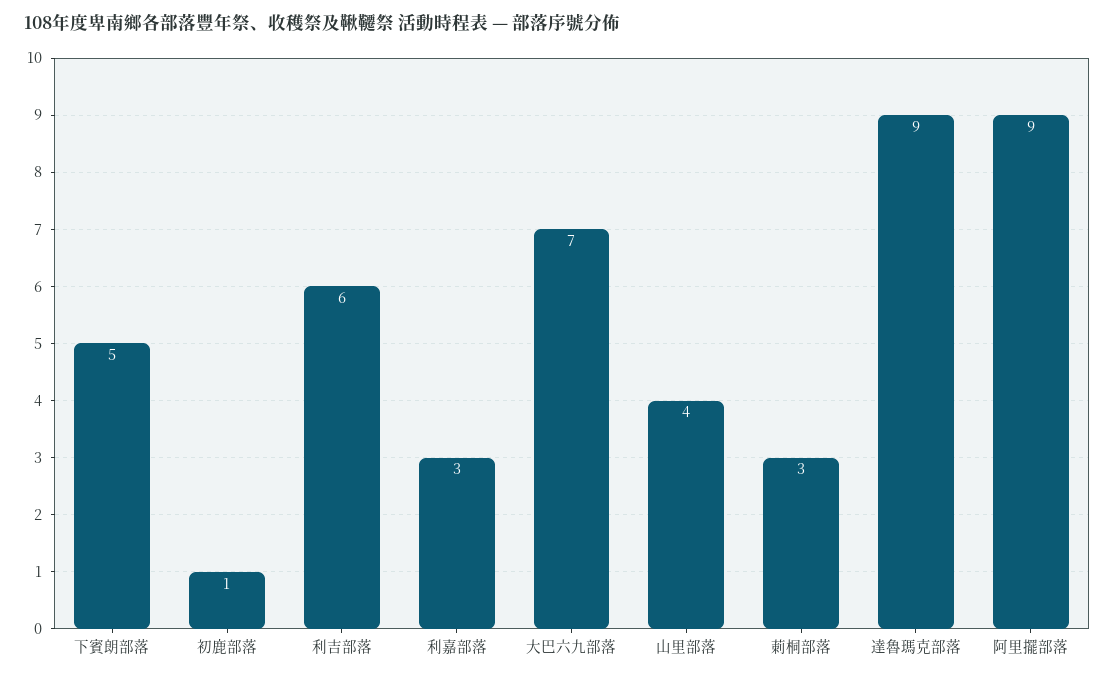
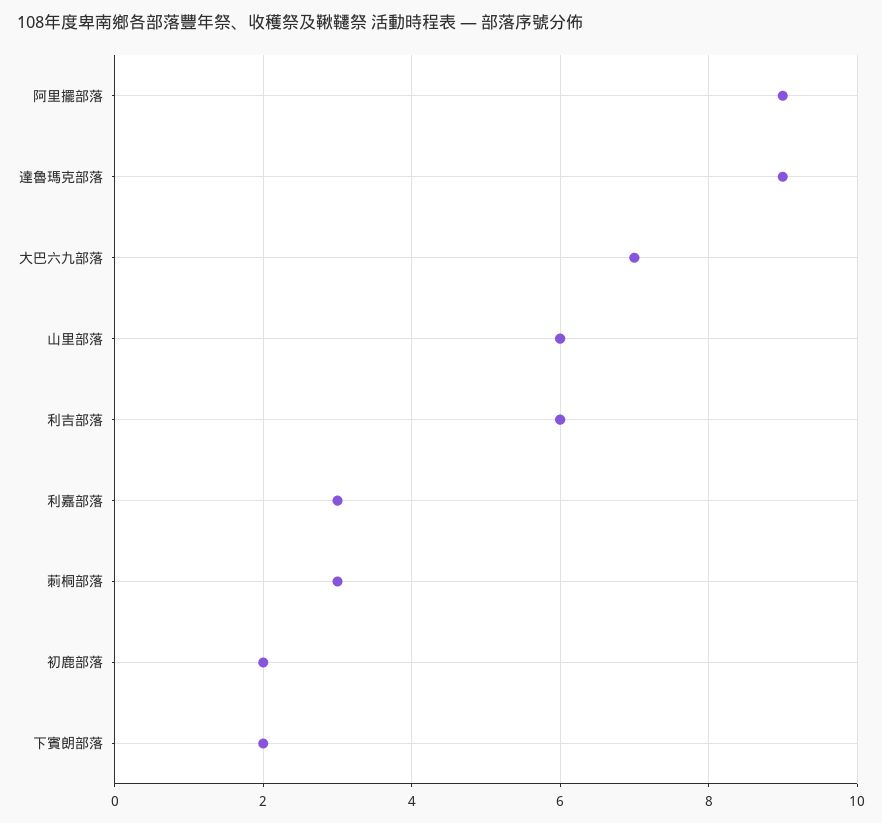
下賓朗部落: 5 -> 2
初鹿部落: 1 -> 2
山里部落: 4 -> 6

